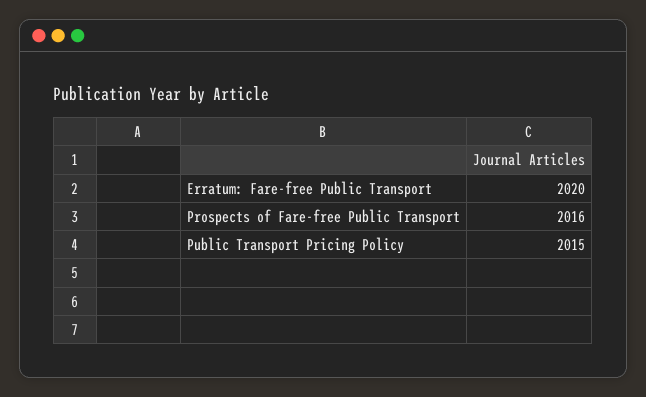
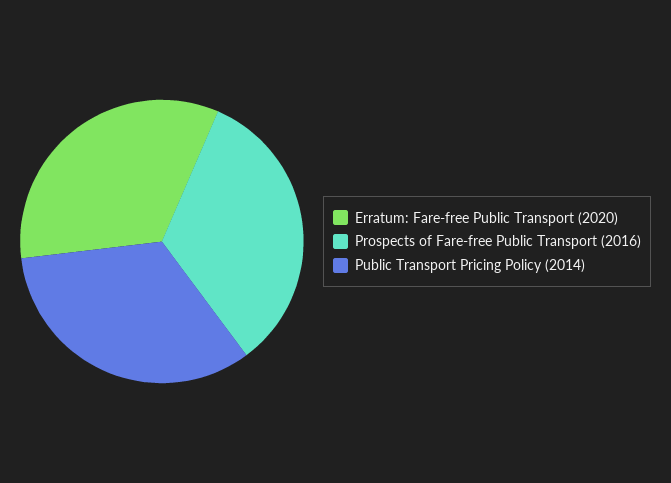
Public Transport Pricing Policy: 2015 -> 2014

